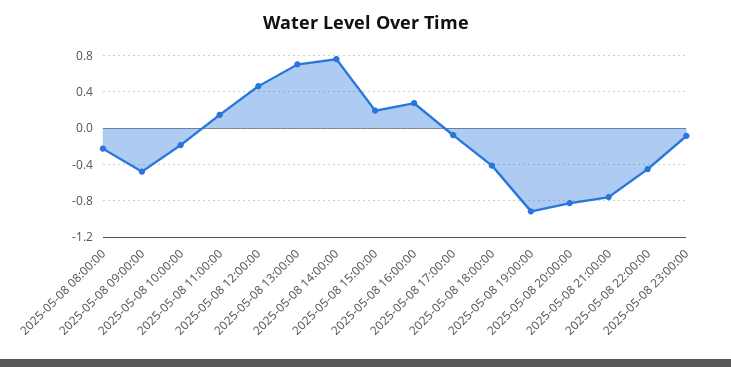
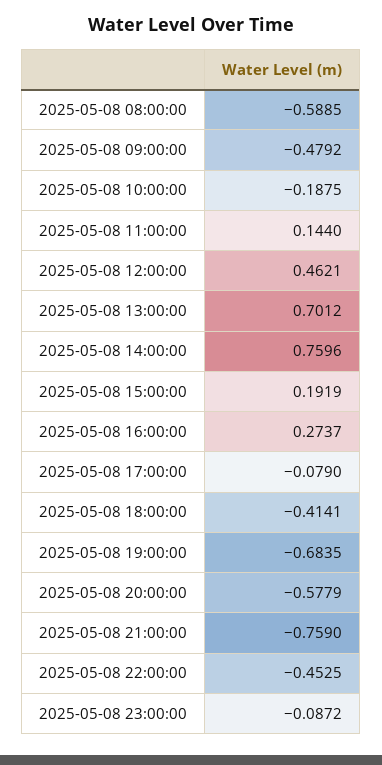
2025-05-08 08:00:00: -0.2 -> -0.5885
2025-05-08 19:00:00: -0.9 -> -0.6835
2025-05-08 20:00:00: -0.8 -> -0.5779

